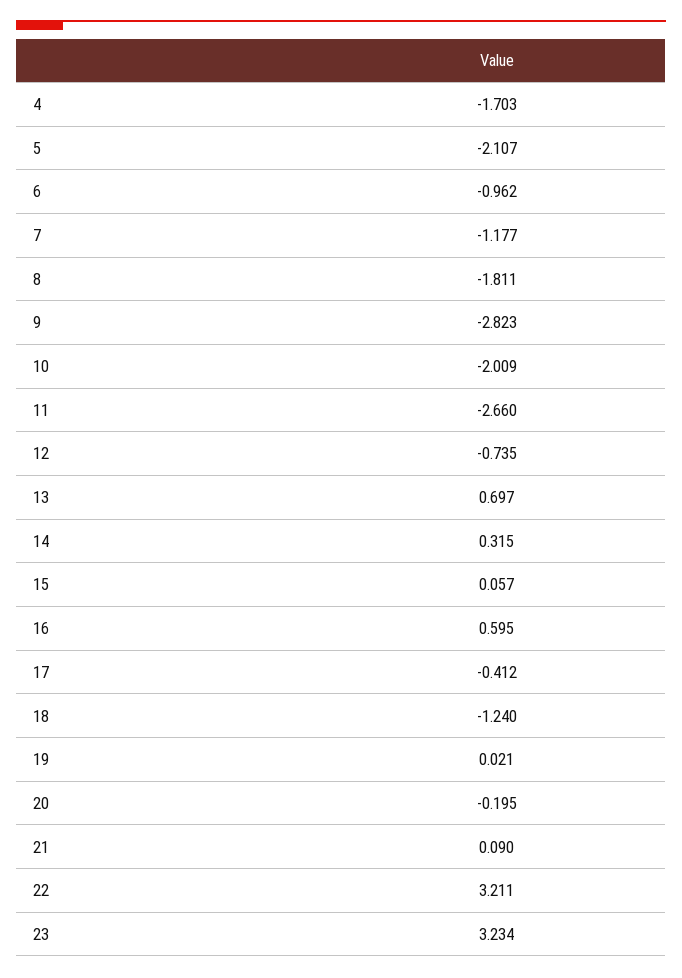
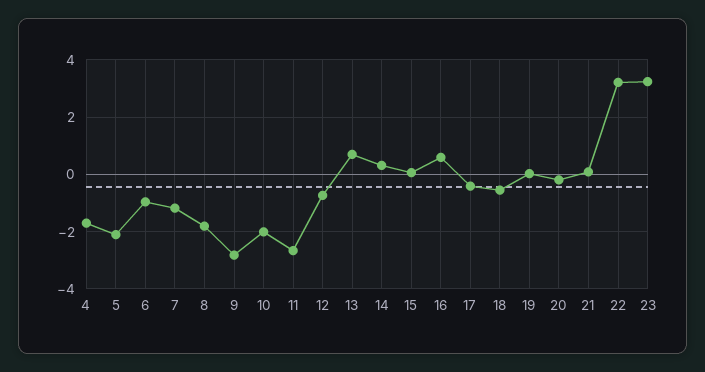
18: -1.24 -> -0.5

